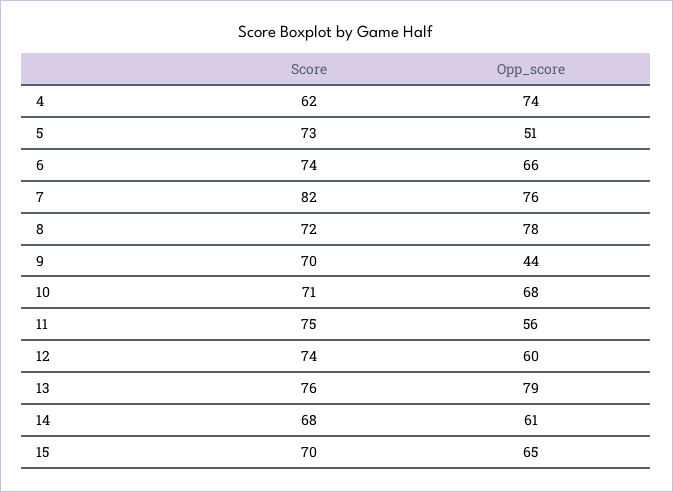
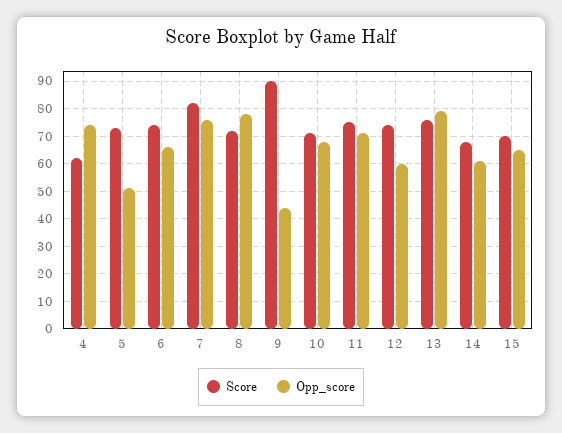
Score, 9: 70 -> 90
Opp_score, 11: 56 -> 70

